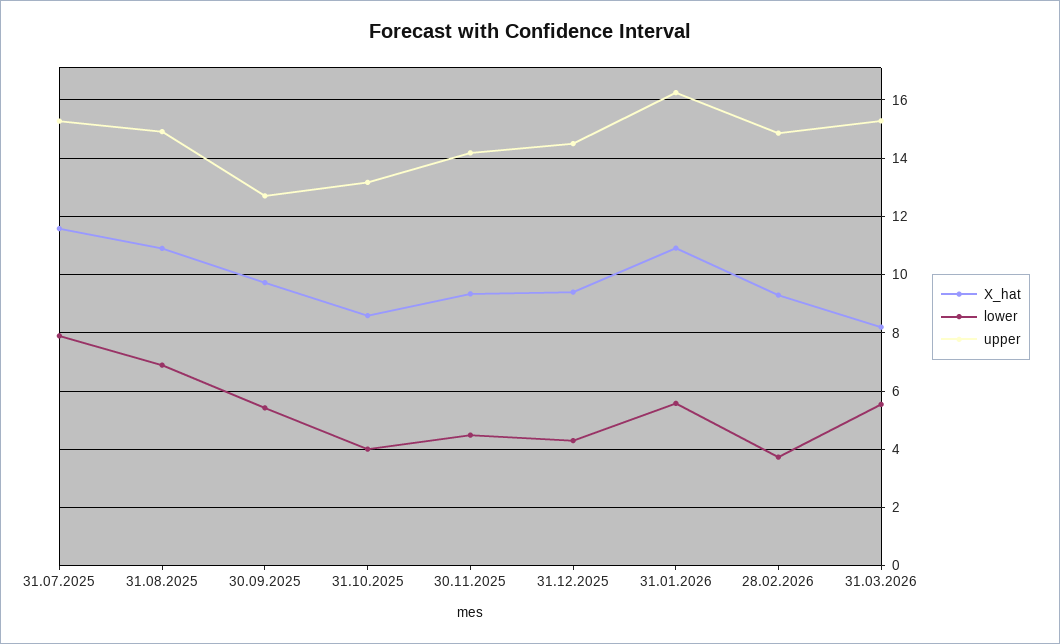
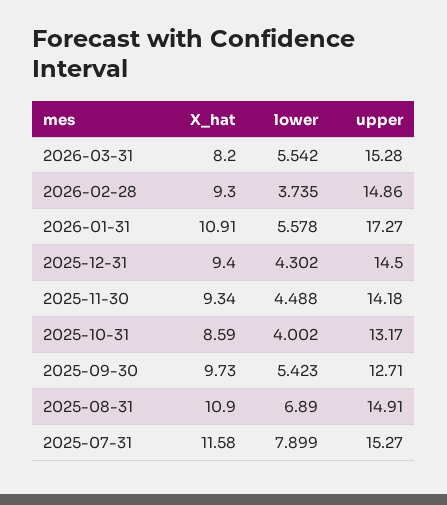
upper, 31.01.2026: 16.25 -> 17.27

